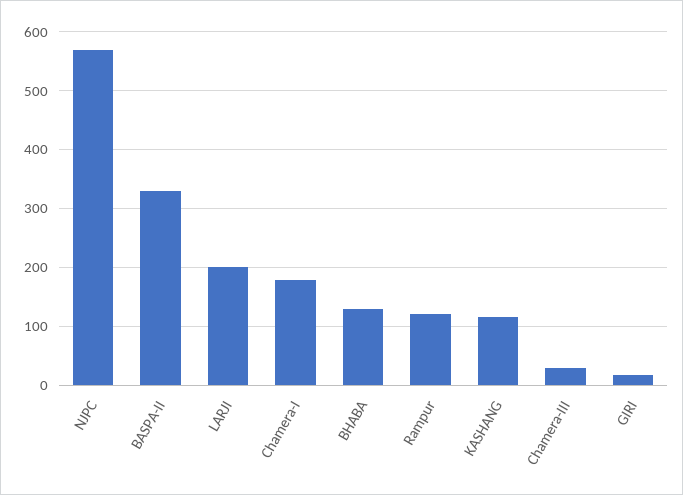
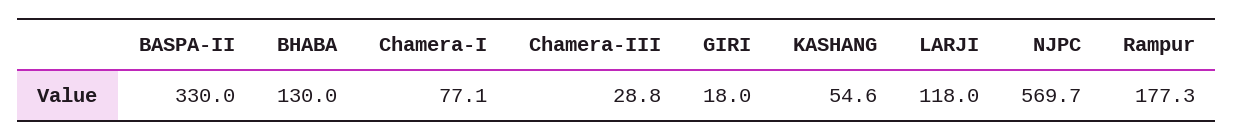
LARJI: 200 -> 118
Chamera-I: 180 -> 77.1
Rampur: 120 -> 177.3
KASHANG: 120 -> 54.6

